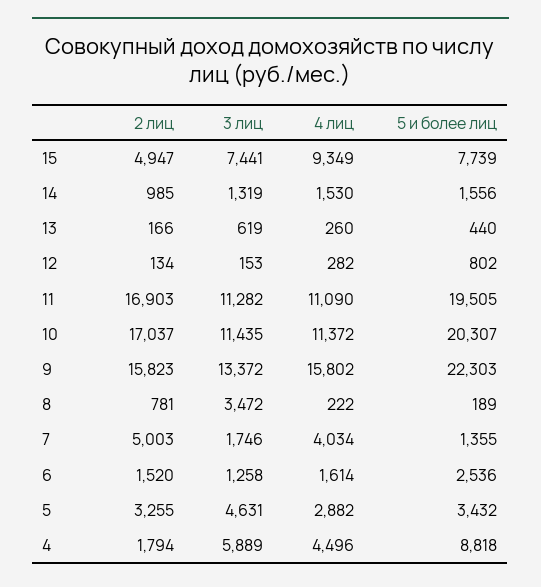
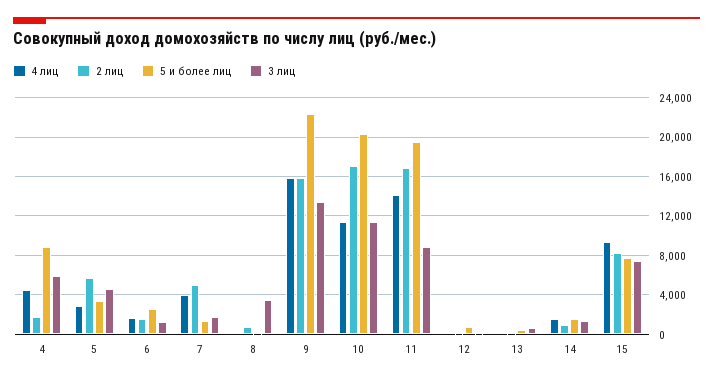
2 лиц, 15: 4947 -> 8000
3 лиц, 11: 11282 -> 9000
4 лиц, 11: 11090 -> 14000
2 лиц, 5: 3255 -> 6000

